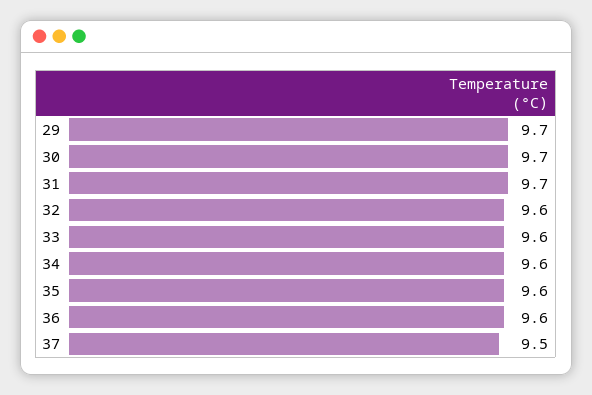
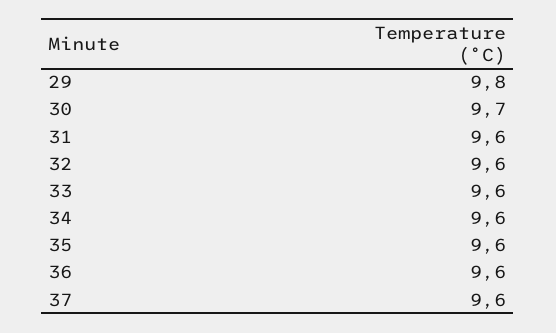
29: 9.7 -> 9.8
31: 9.7 -> 9.6
37: 9.5 -> 9.6

